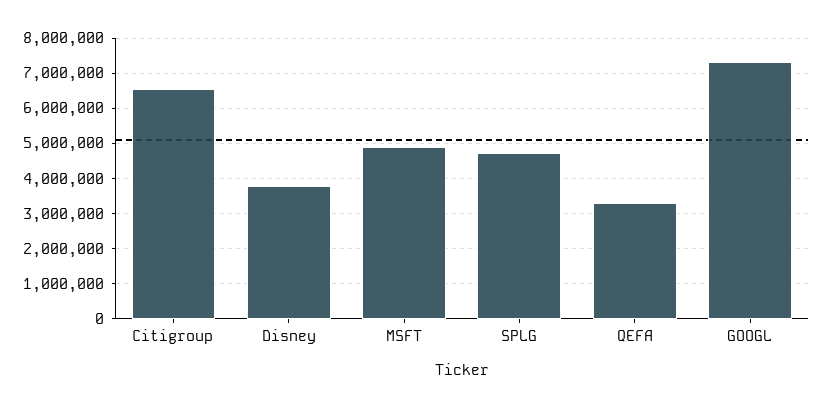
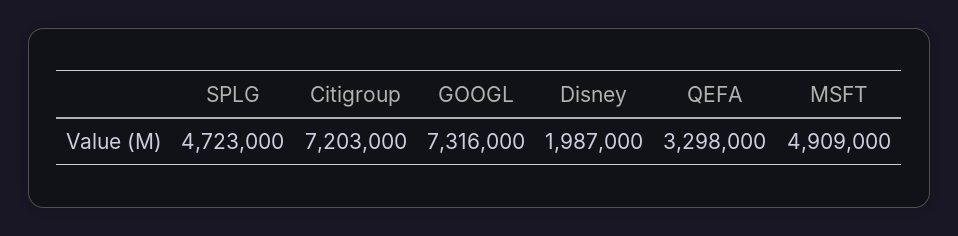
Citigroup: 6600000 -> 7203000
Disney: 3800000 -> 1987000

